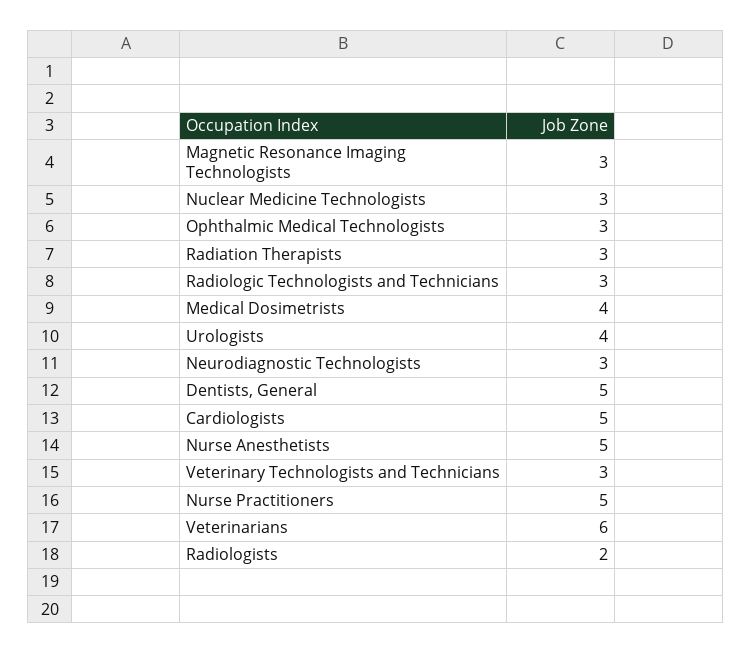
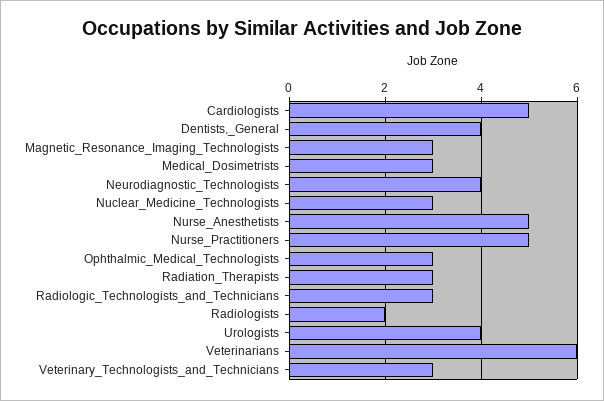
Medical Dosimetrists: 4 -> 3
Neurodiagnostic Technologists: 3 -> 4
Dentists, General: 5 -> 4

